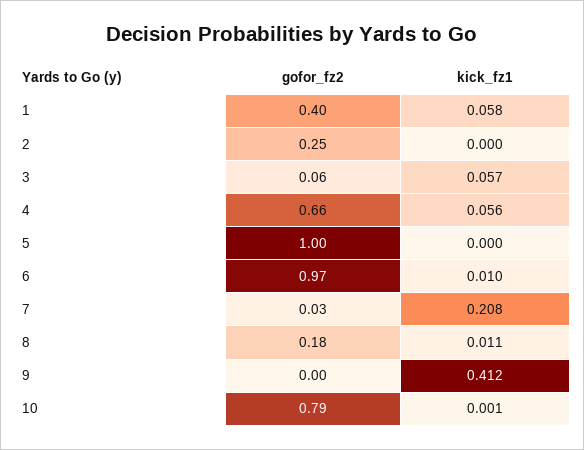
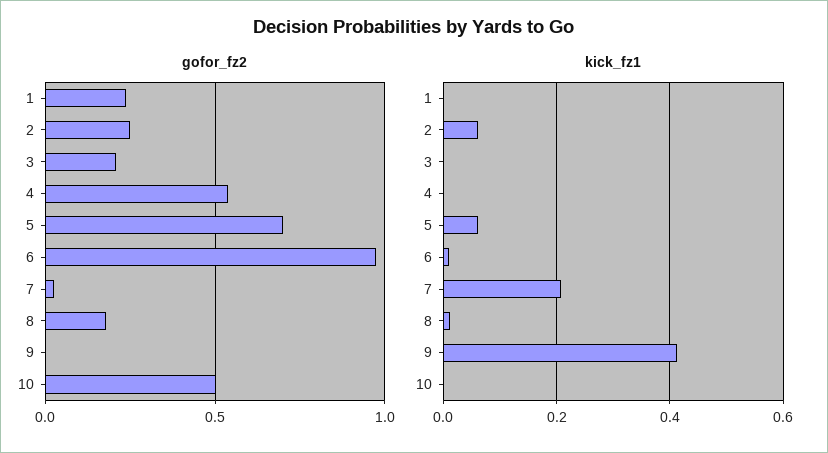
gofor_fz2, 1: 0.4 -> 0.25
kick_fz1, 1: 0.058 -> 0
kick_fz1, 2: 0 -> 0.06
gofor_fz2, 3: 0.06 -> 0.2
kick_fz1, 3: 0.057 -> 0
gofor_fz2, 4: 0.66 -> 0.55
kick_fz1, 4: 0.056 -> 0
gofor_fz2, 5: 1 -> 0.7
kick_fz1, 5: 0 -> 0.06
gofor_fz2, 10: 0.79 -> 0.5

